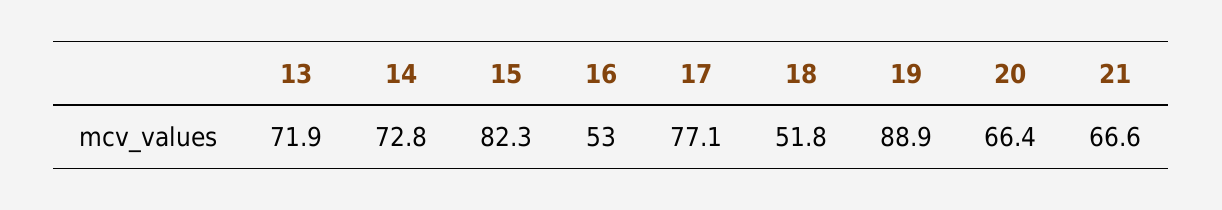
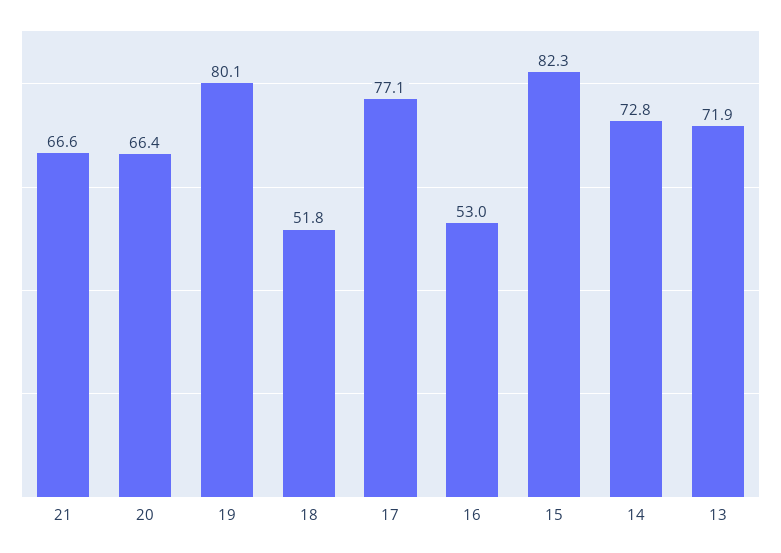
19: 88.9 -> 80.1

